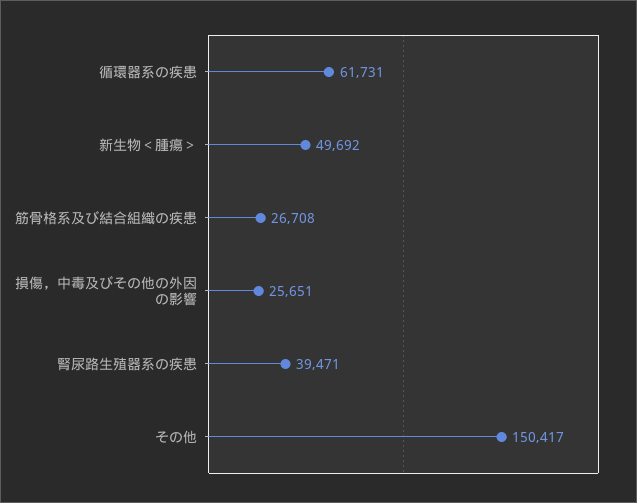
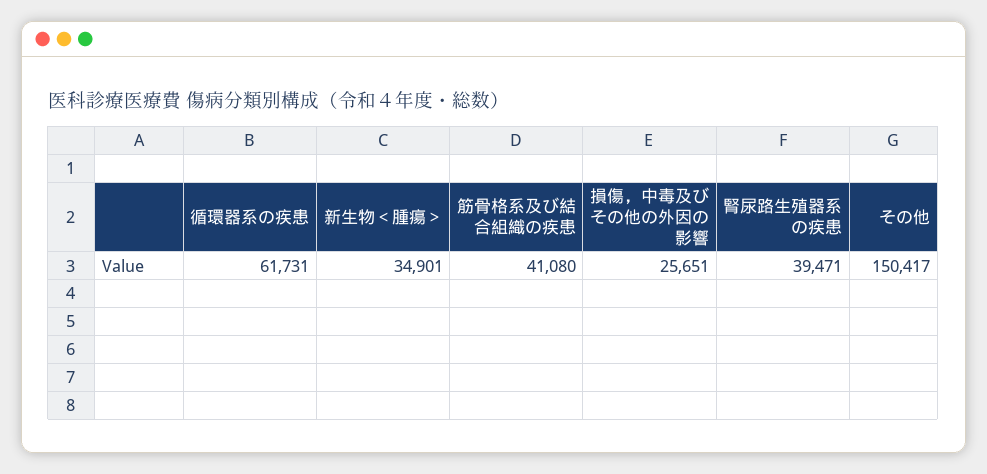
新生物＜腫瘍＞: 49692 -> 34901
筋骨格系及び結合組織の疾患: 26708 -> 41080

